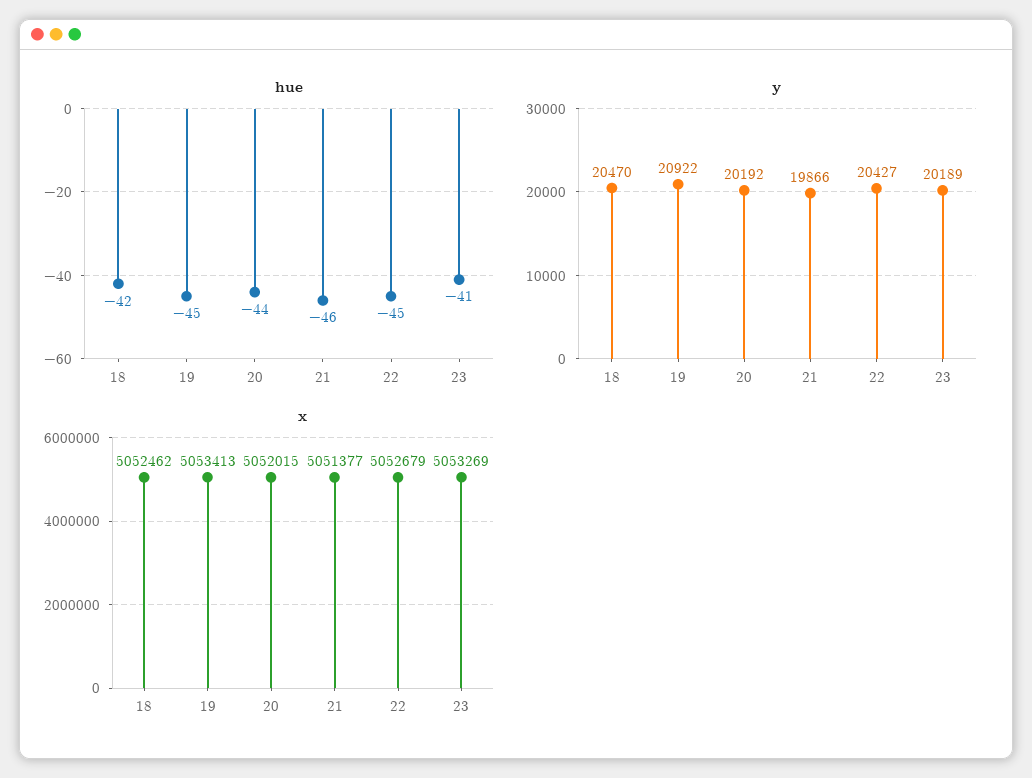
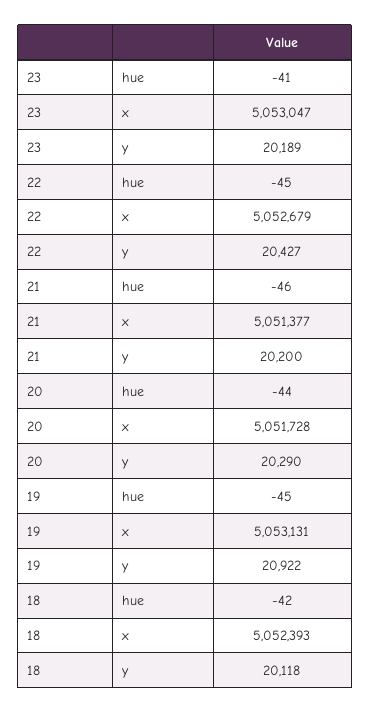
y, 18: 20470 -> 20118
y, 20: 20192 -> 20290
y, 21: 19866 -> 20200
x, 18: 5052462 -> 5052393
x, 19: 5053413 -> 5053131
x, 20: 5052015 -> 5051728
x, 23: 5053269 -> 5053047

